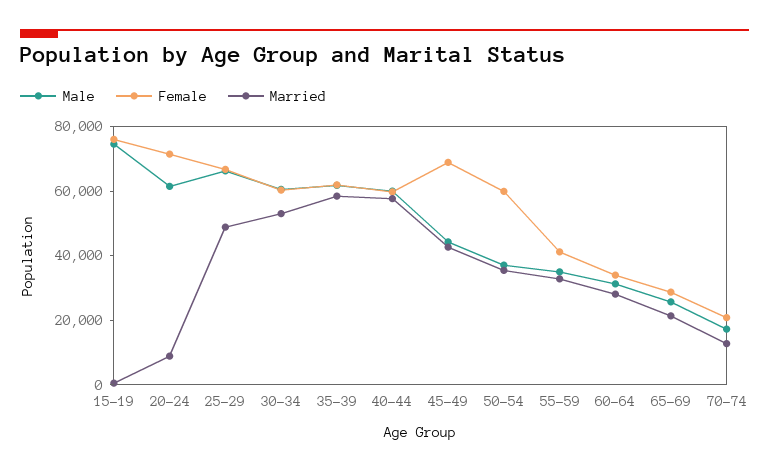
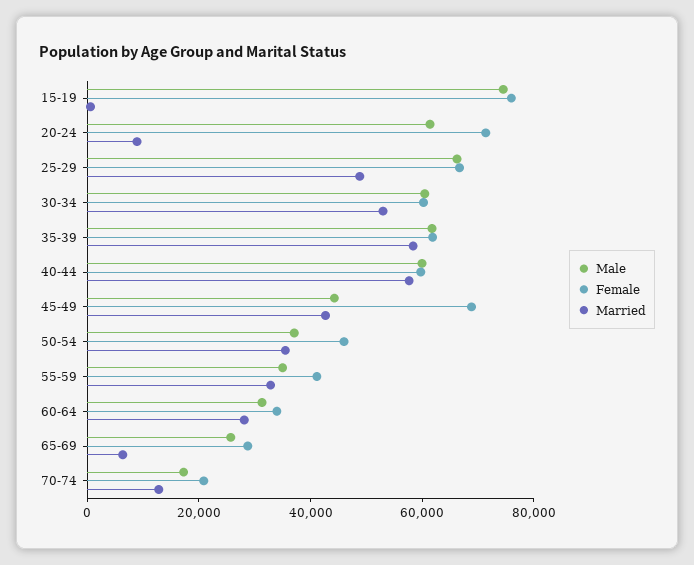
Female, 50-54: 60000 -> 45000
Married, 65-69: 20000 -> 5000

